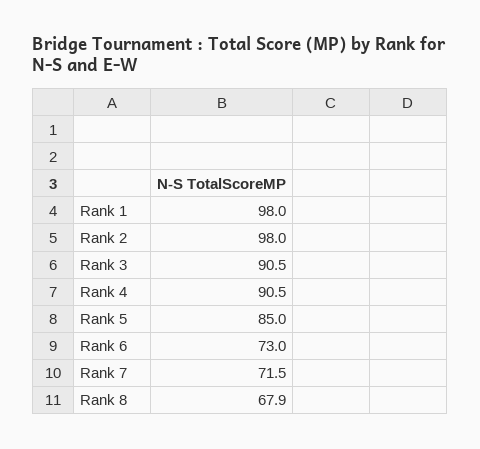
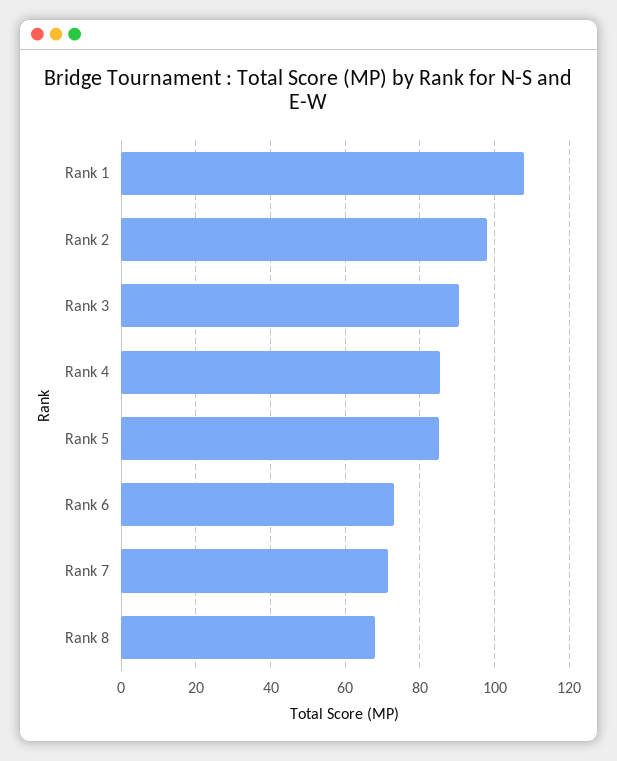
Rank 1: 98 -> 108
Rank 4: 90.5 -> 86

